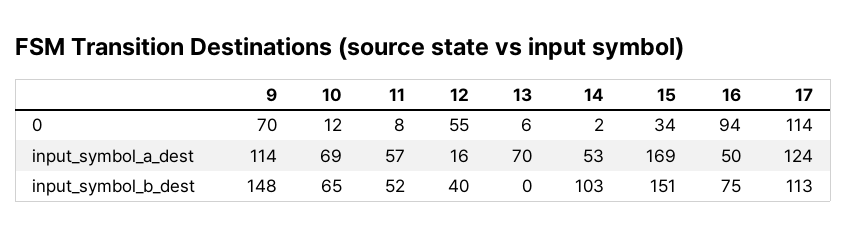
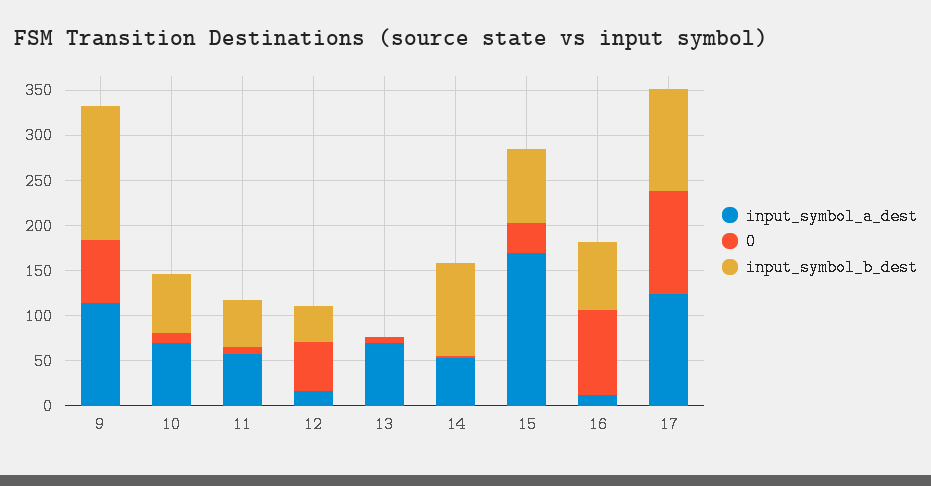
input_symbol_a_dest, 16: 50 -> 10
input_symbol_b_dest, 15: 151 -> 80

